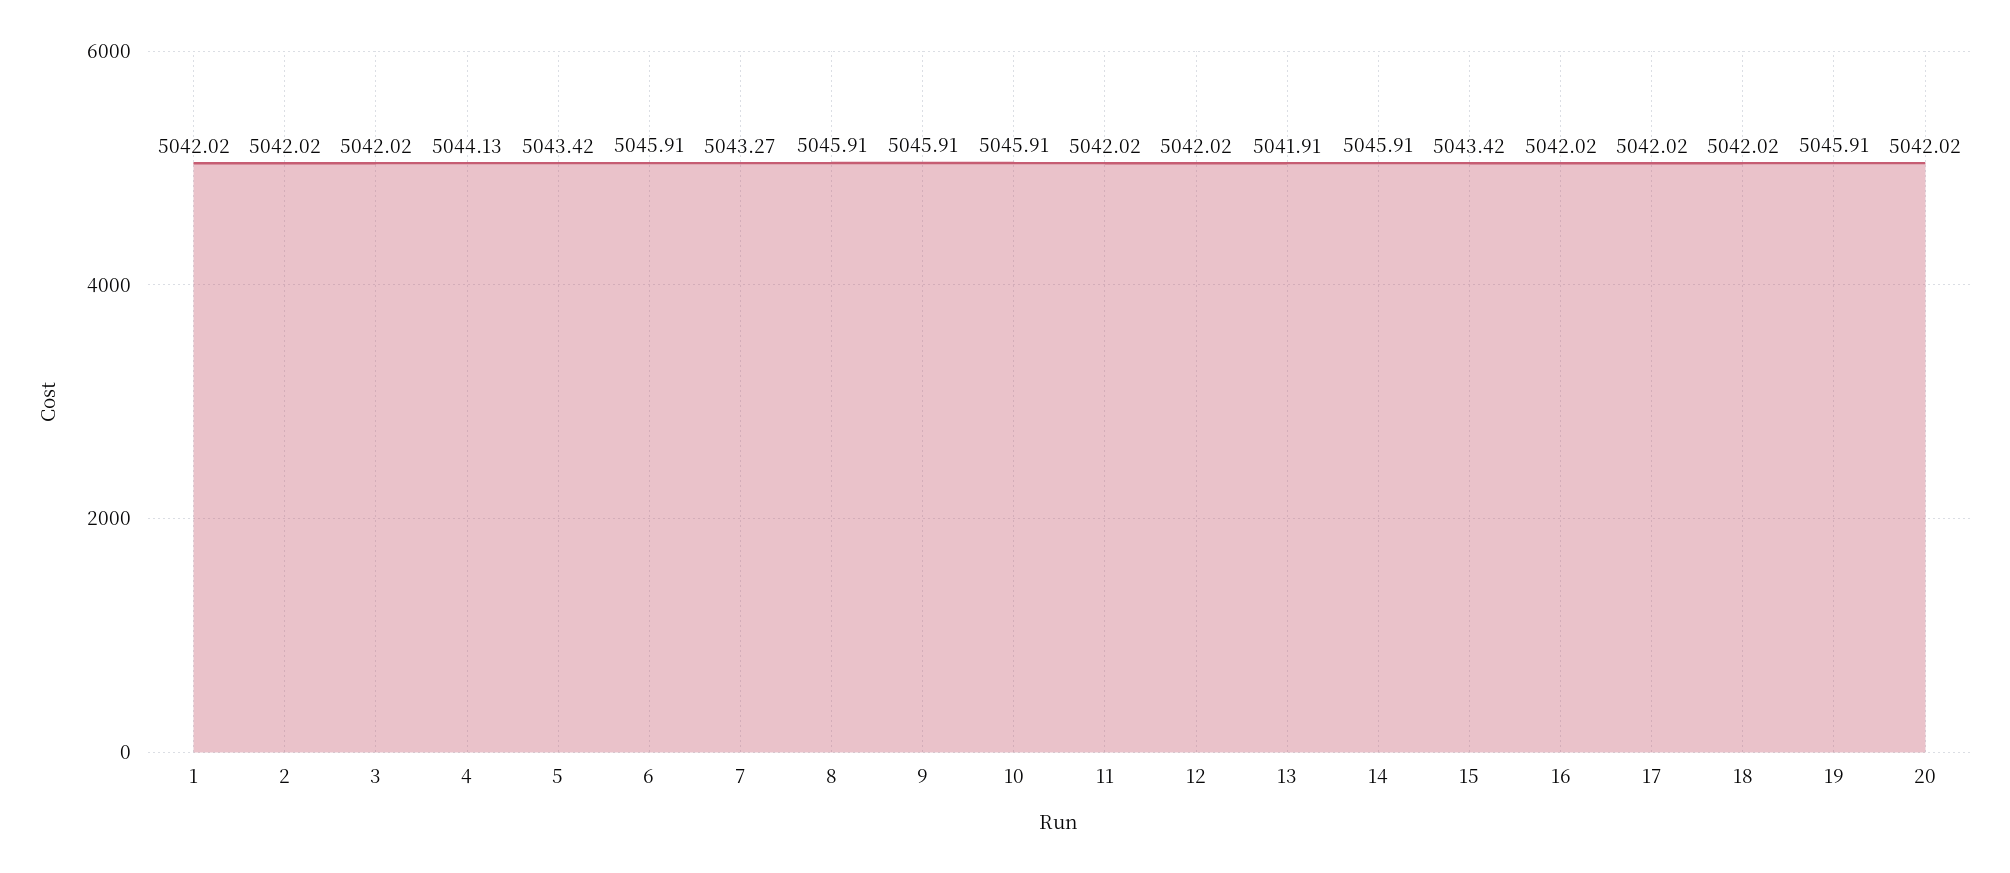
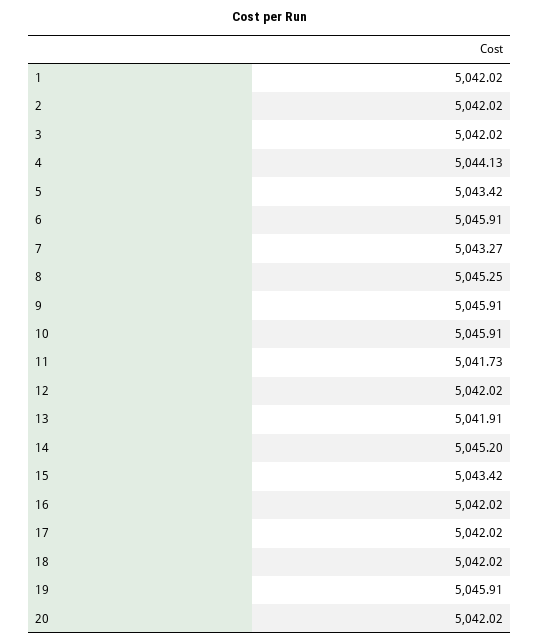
8: 5045.91 -> 5045.25
11: 5042.02 -> 5041.73
14: 5045.91 -> 5045.2

